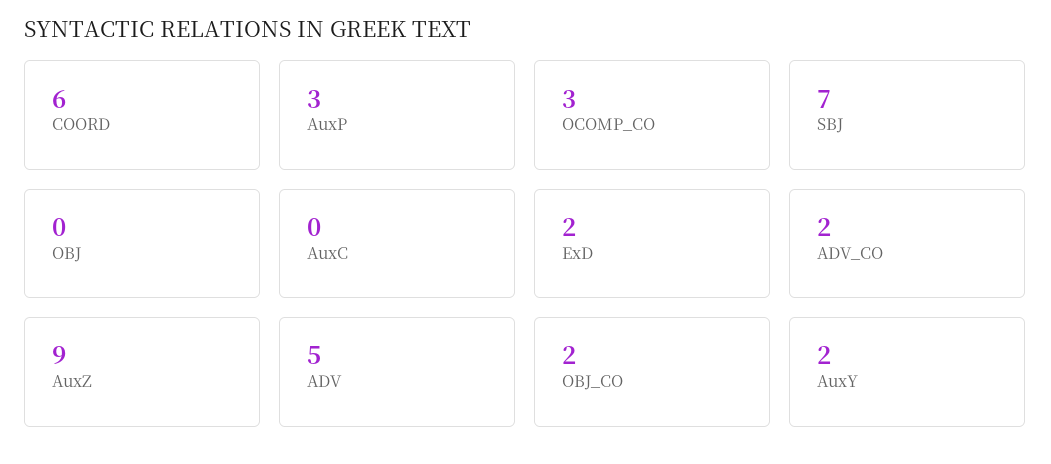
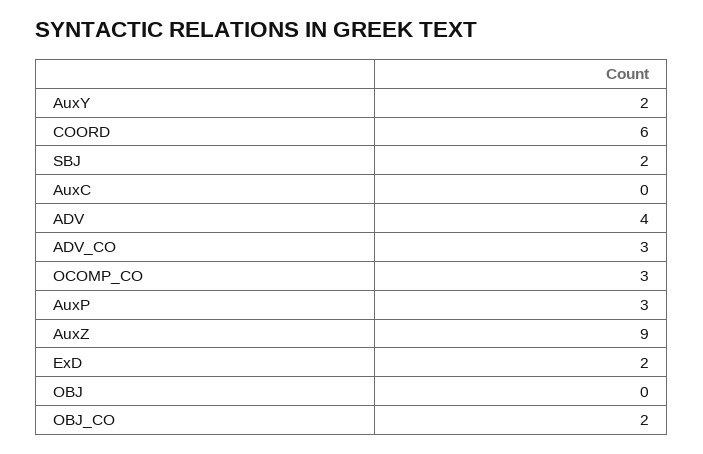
SBJ: 7 -> 2
ADV_CO: 2 -> 3
ADV: 5 -> 4

